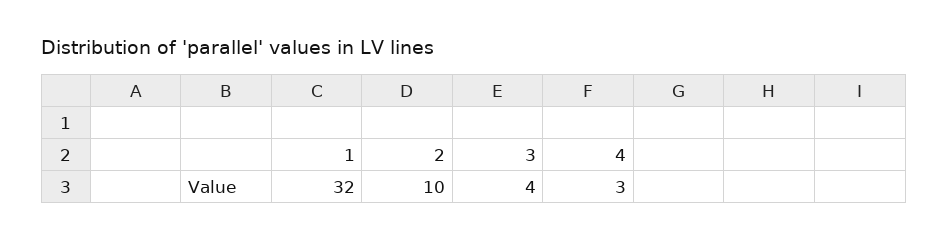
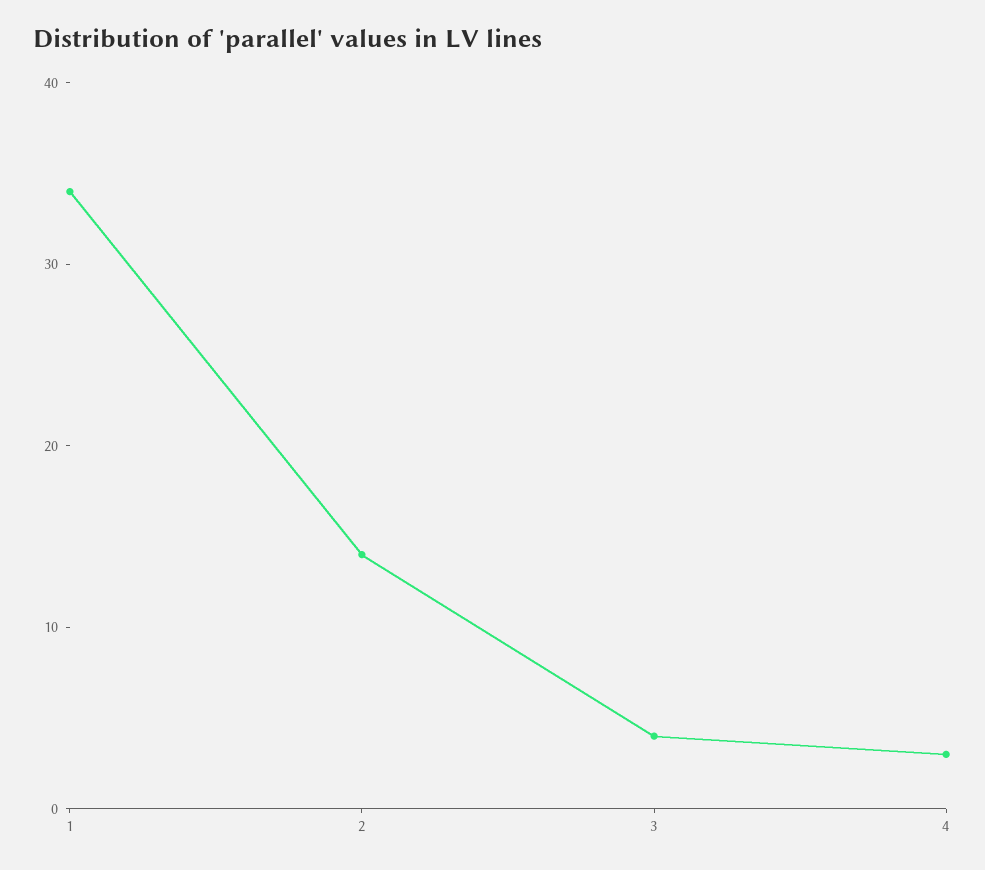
1: 32 -> 34
2: 10 -> 14

